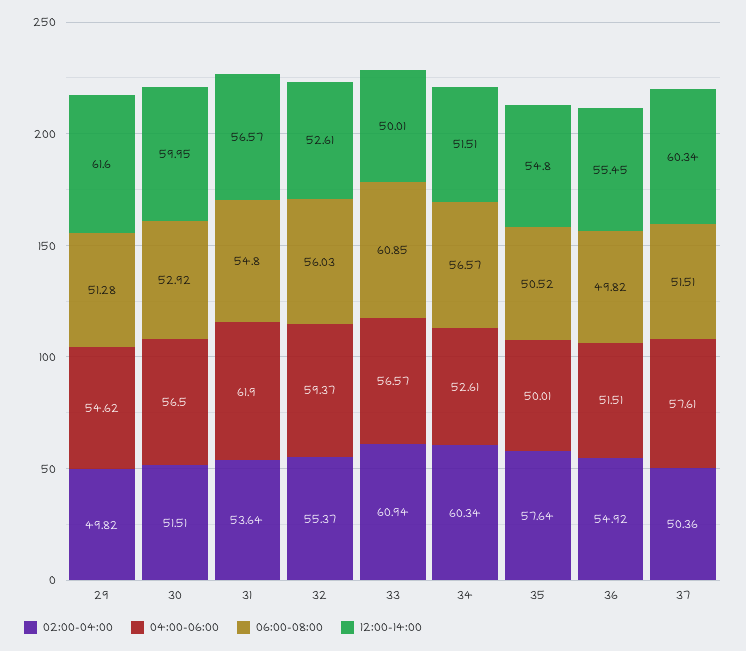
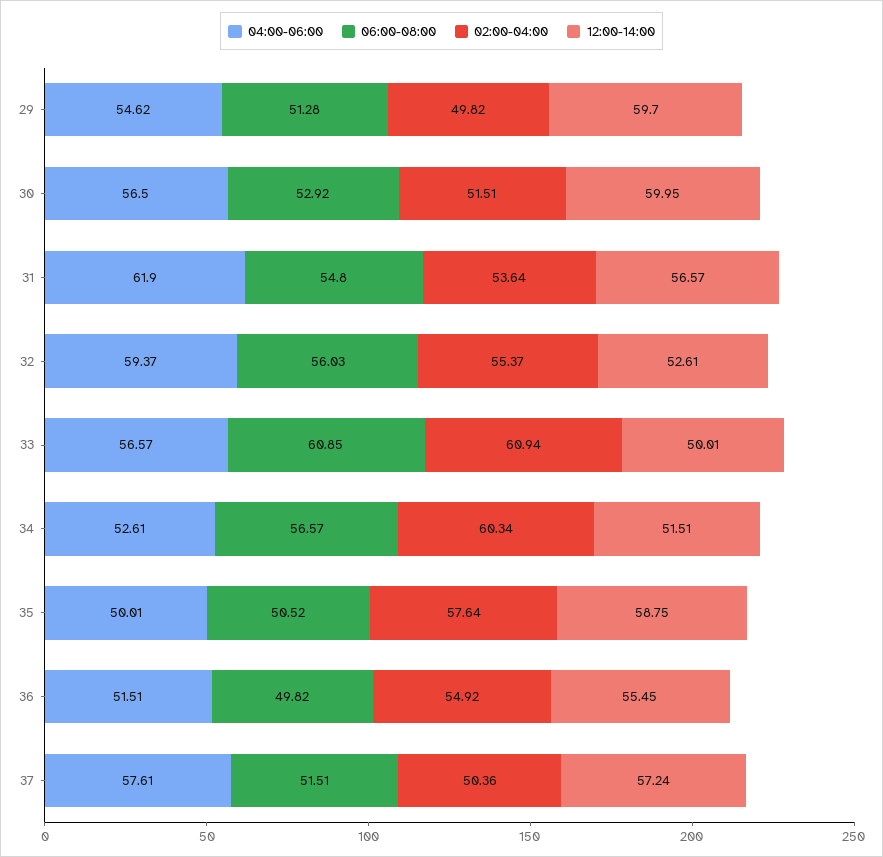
12:00-14:00, 29: 61.6 -> 59.7
12:00-14:00, 35: 54.8 -> 58.75
12:00-14:00, 37: 60.34 -> 57.24

